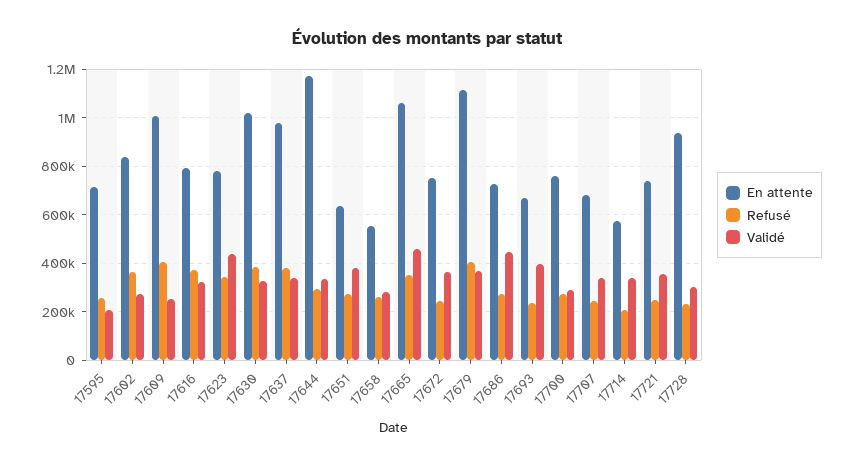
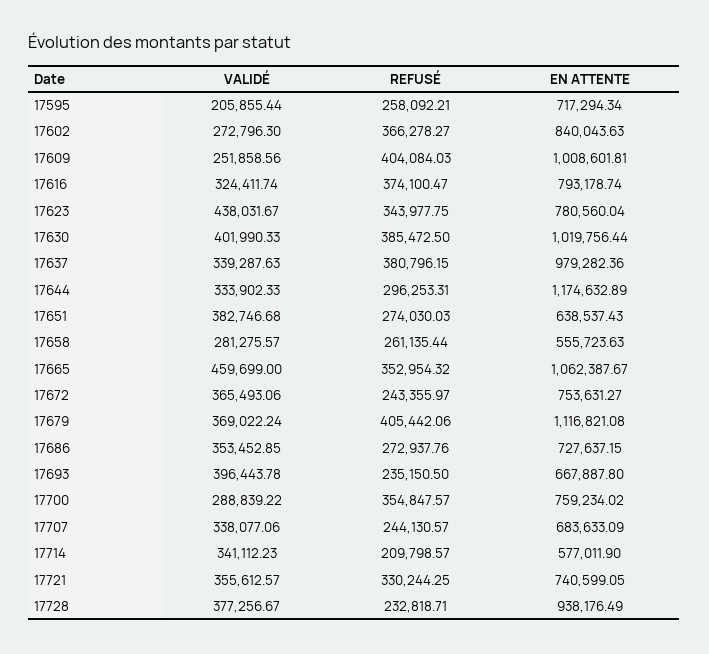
Validé, 17630: 325000 -> 401990.33
Validé, 17686: 450000 -> 353452.85
Refusé, 17700: 275000 -> 354847.57
Refusé, 17721: 250000 -> 330244.25
Validé, 17728: 300000 -> 377256.67

